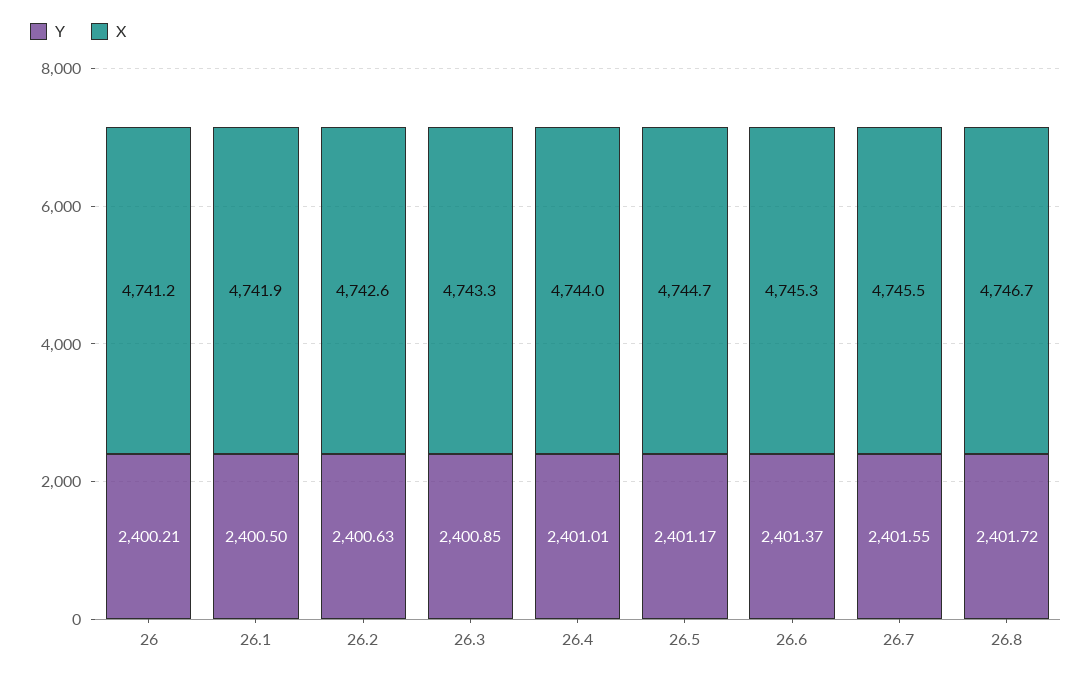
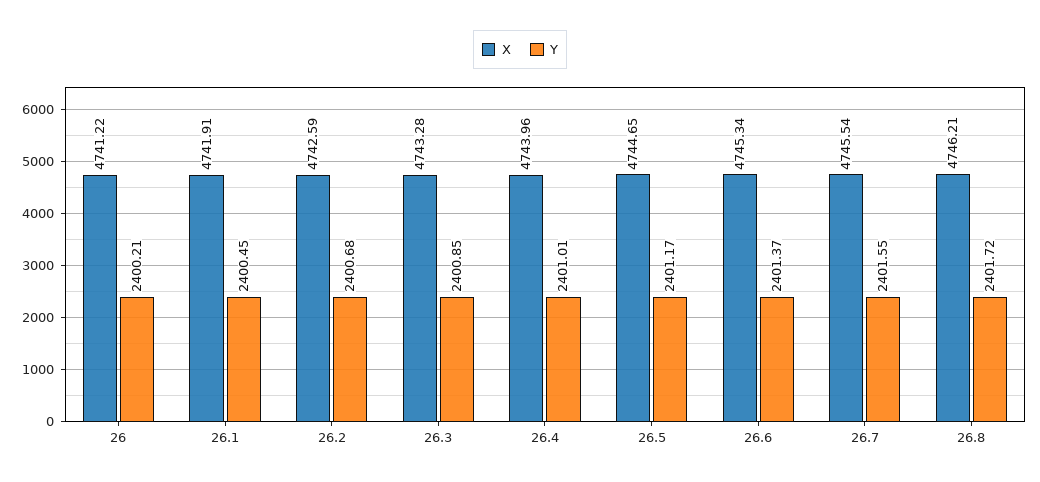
Y, 26.1: 2400.5 -> 2400.45
Y, 26.2: 2400.63 -> 2400.68
X, 26.8: 4746.7 -> 4746.21

